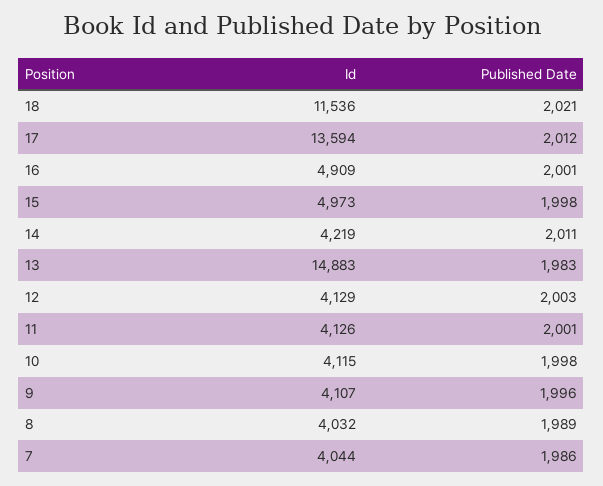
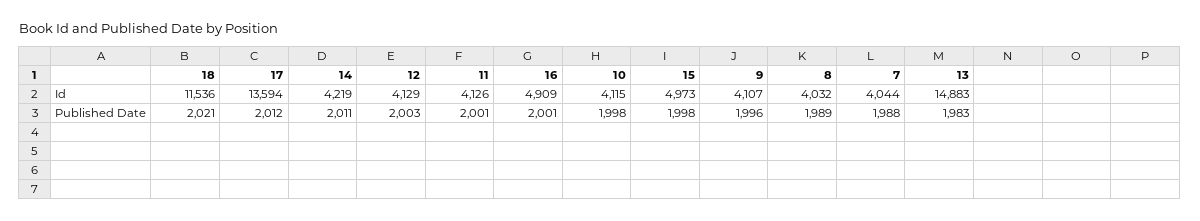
Published Date, 7: 1986 -> 1988

